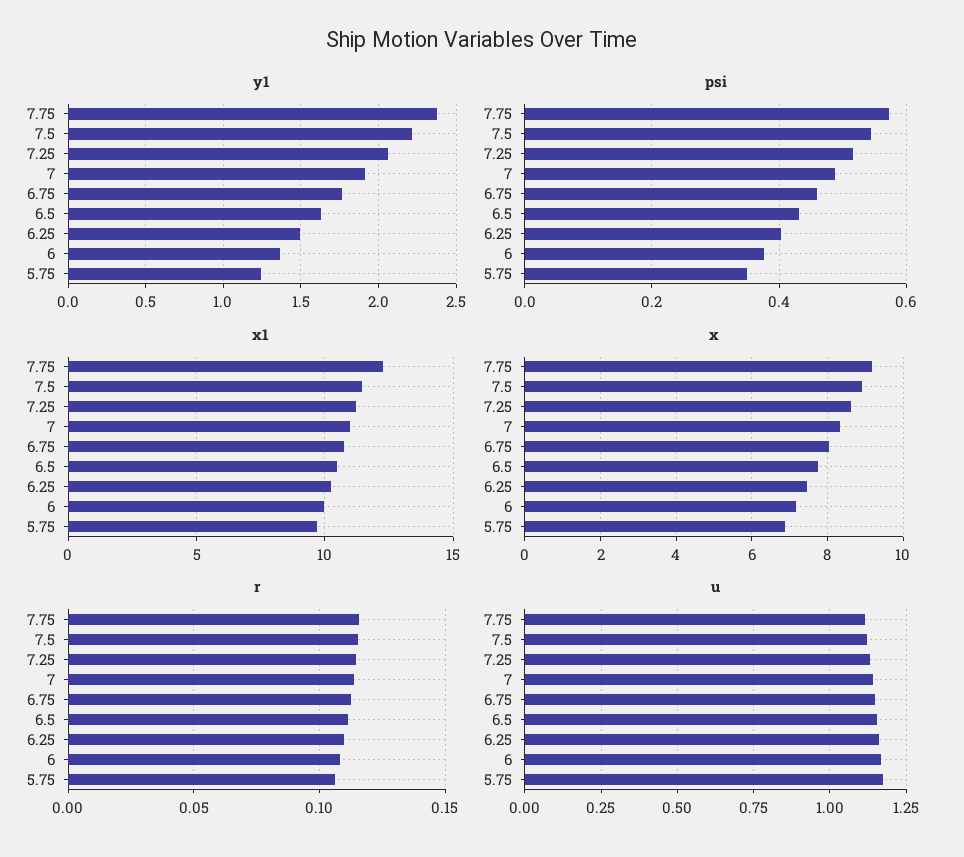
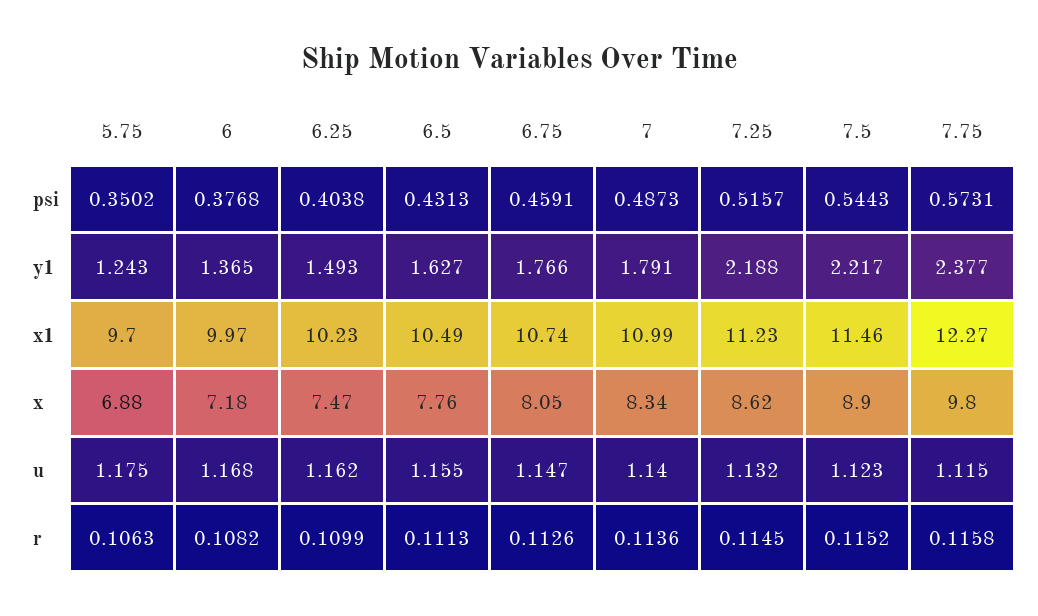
y1, 7.25: 2.05 -> 2.188
y1, 7: 1.9 -> 1.791
x, 7.75: 9.2 -> 9.8

